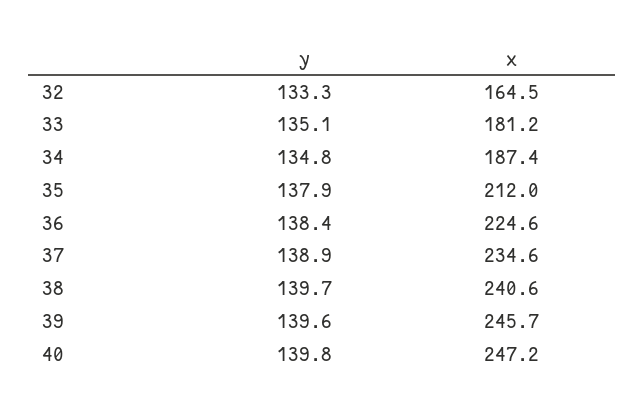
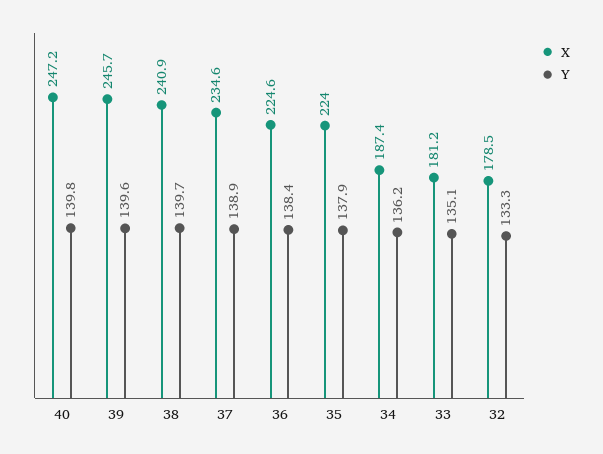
x, 32: 164.5 -> 178.5
y, 34: 134.8 -> 136.2
x, 35: 212 -> 224
x, 38: 240.6 -> 240.9

